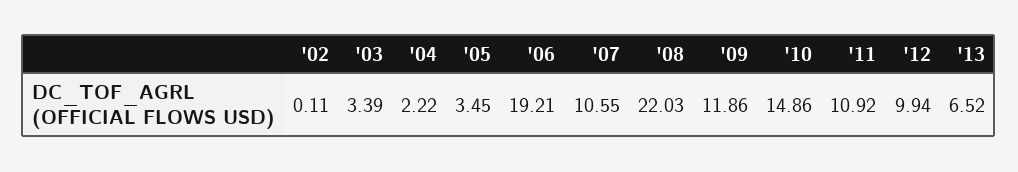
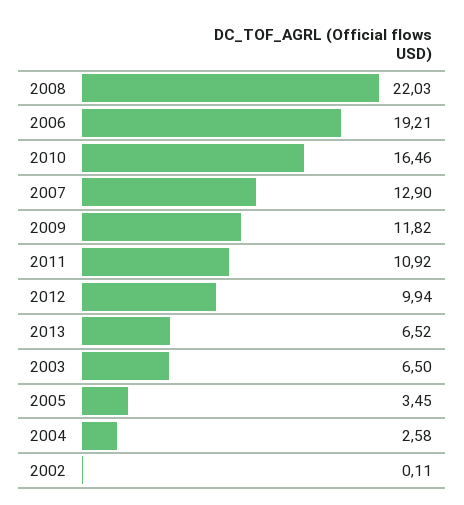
'03: 3.39 -> 6.5
'04: 2.22 -> 2.58
'07: 10.55 -> 12.9
'09: 11.86 -> 11.82
'10: 14.86 -> 16.46

